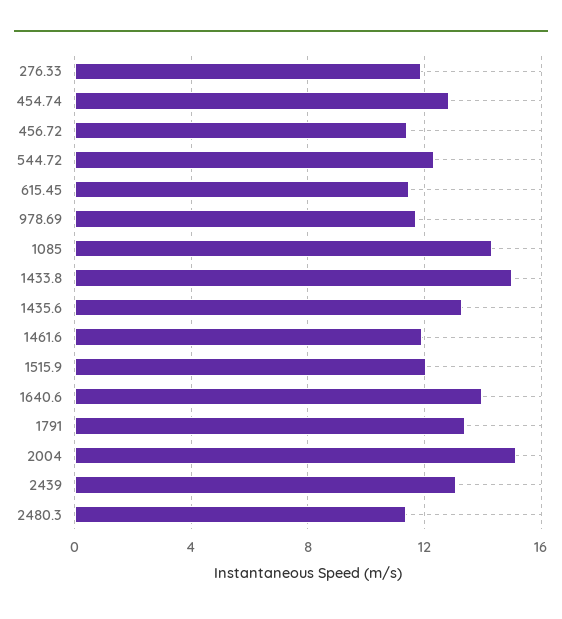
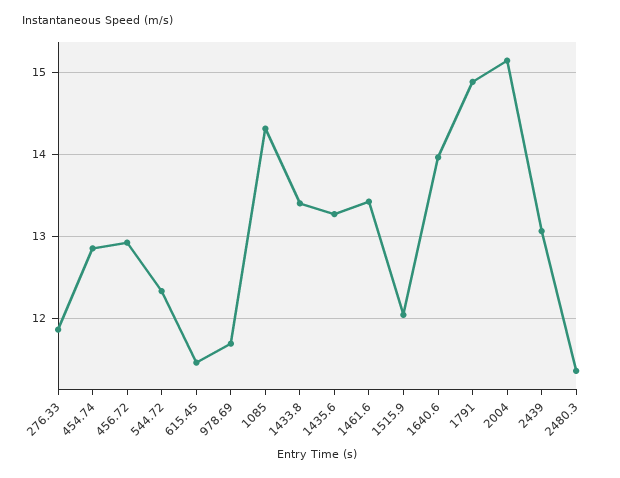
456.72: 11.5 -> 12.9
1433.8: 15 -> 13.4
1461.6: 12 -> 13.4
1791: 13.5 -> 14.9

